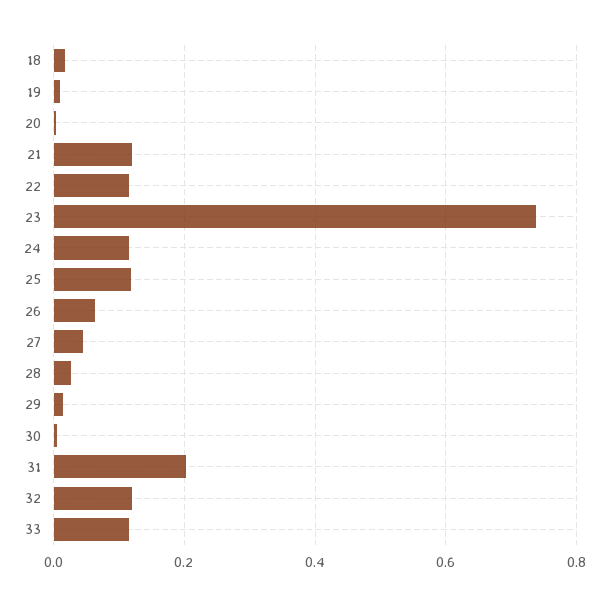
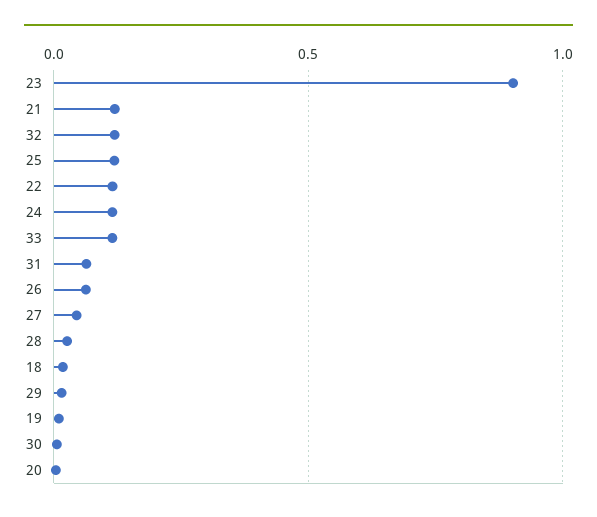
23: 0.74 -> 0.9
31: 0.2 -> 0.05

